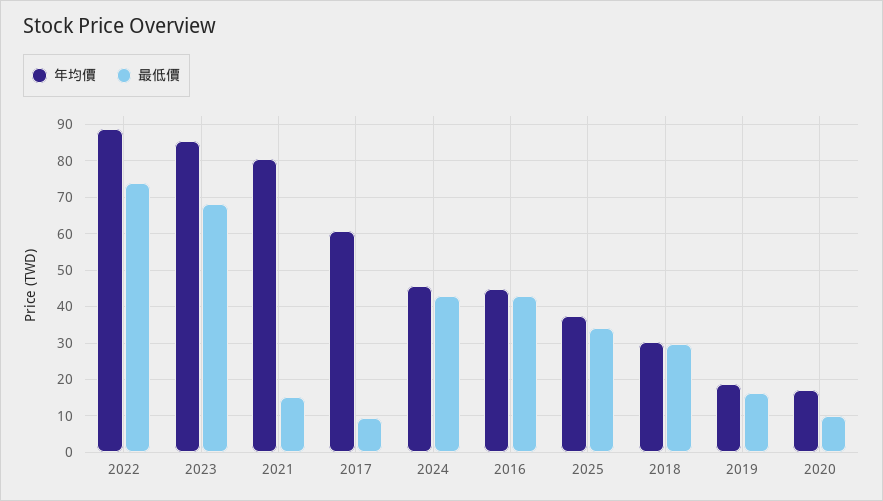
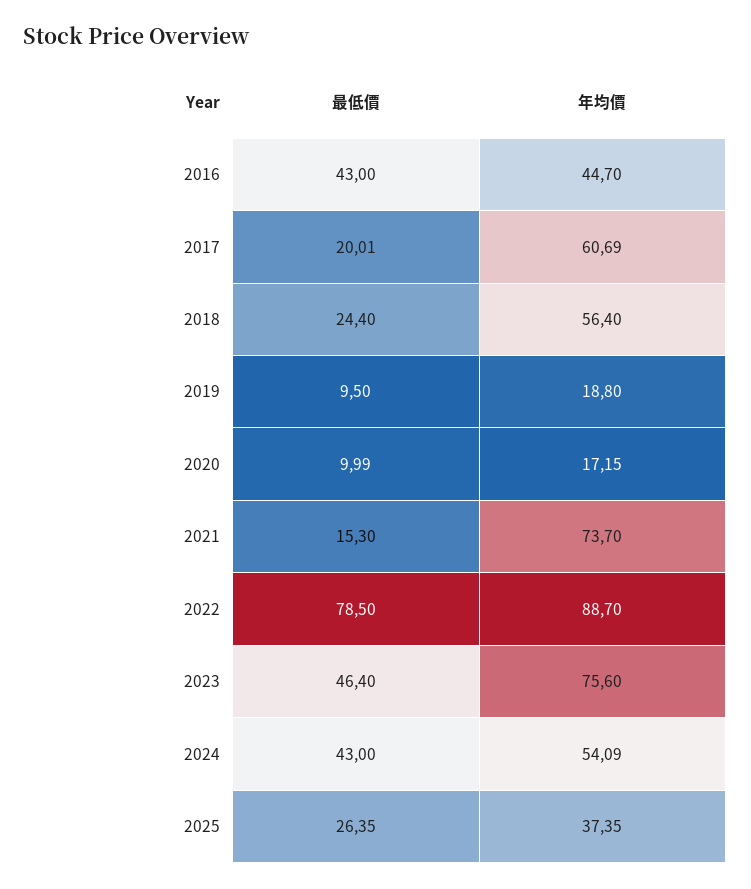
最低價, 2022: 74 -> 78.5
年均價, 2023: 86 -> 75.6
最低價, 2023: 68 -> 46.4
年均價, 2021: 80 -> 73.7
最低價, 2017: 10 -> 20.01
年均價, 2024: 46 -> 54.09
最低價, 2025: 34 -> 26.35
年均價, 2018: 30 -> 56.4
最低價, 2018: 30 -> 24.4
最低價, 2019: 16 -> 9.5

